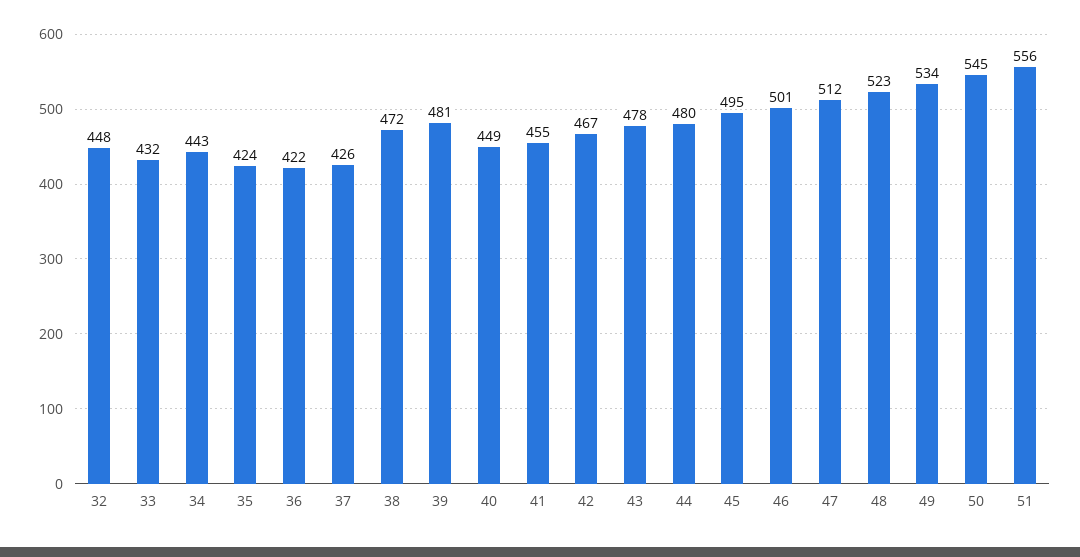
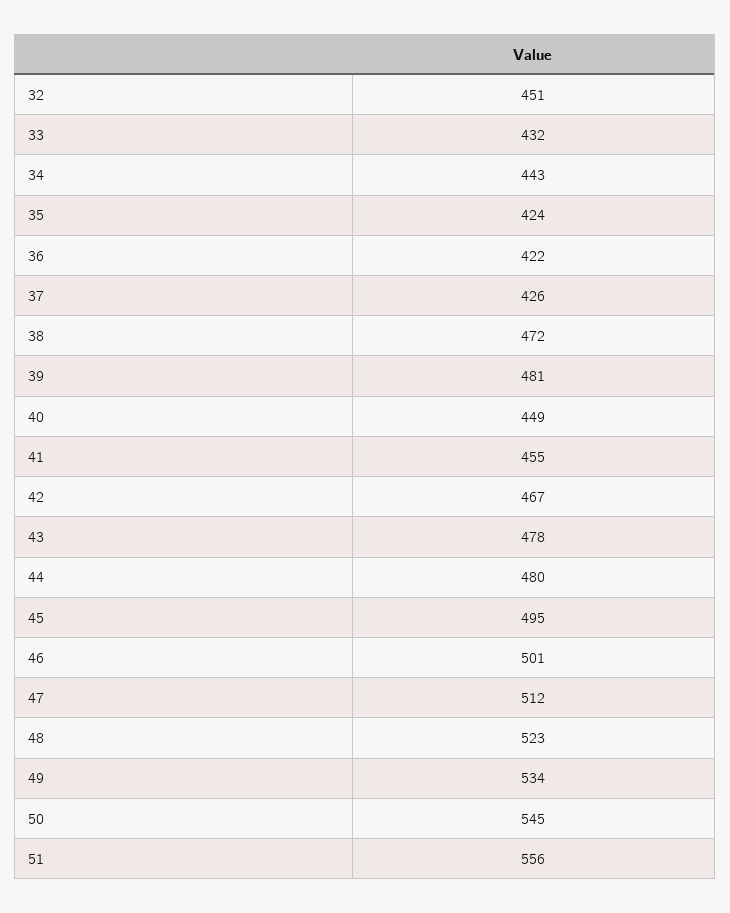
32: 448 -> 451

